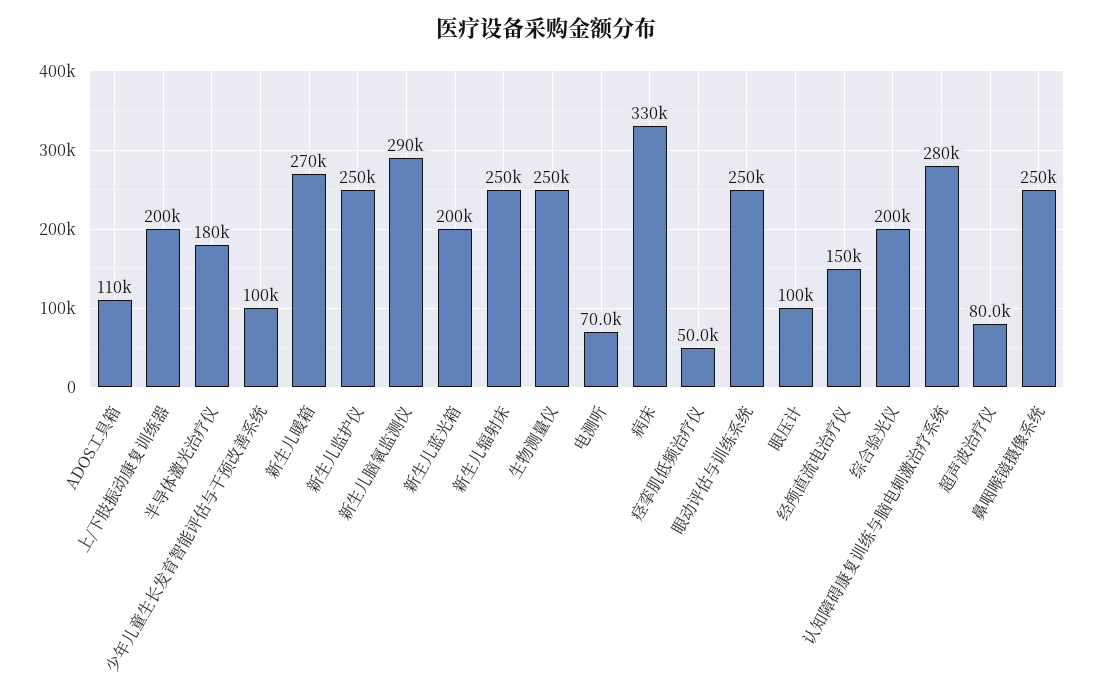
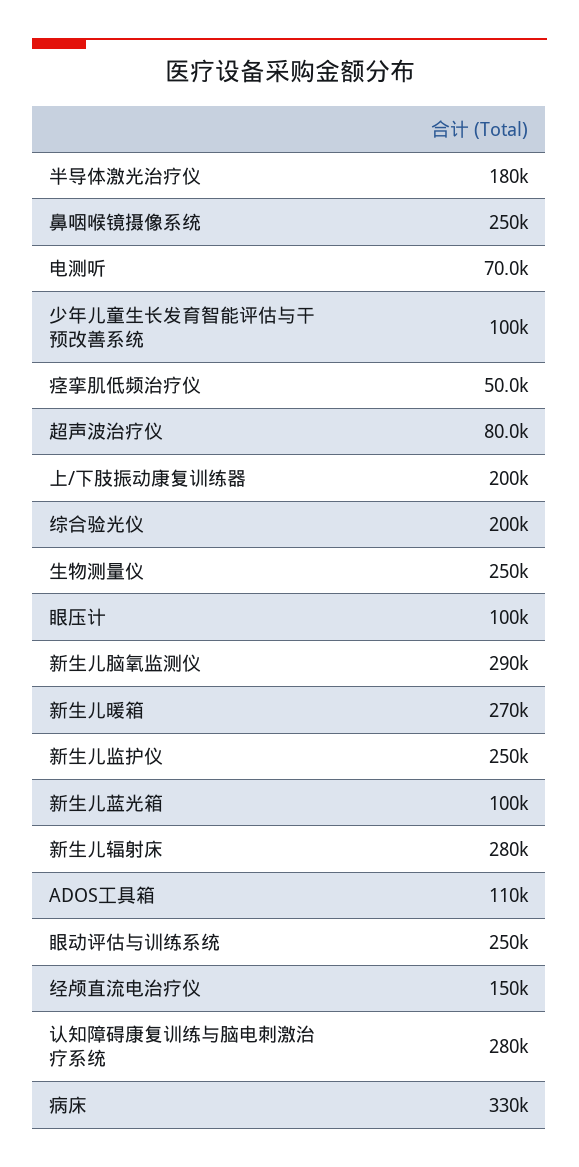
新生儿蓝光箱: 200000 -> 100000
新生儿辐射床: 250000 -> 280000

